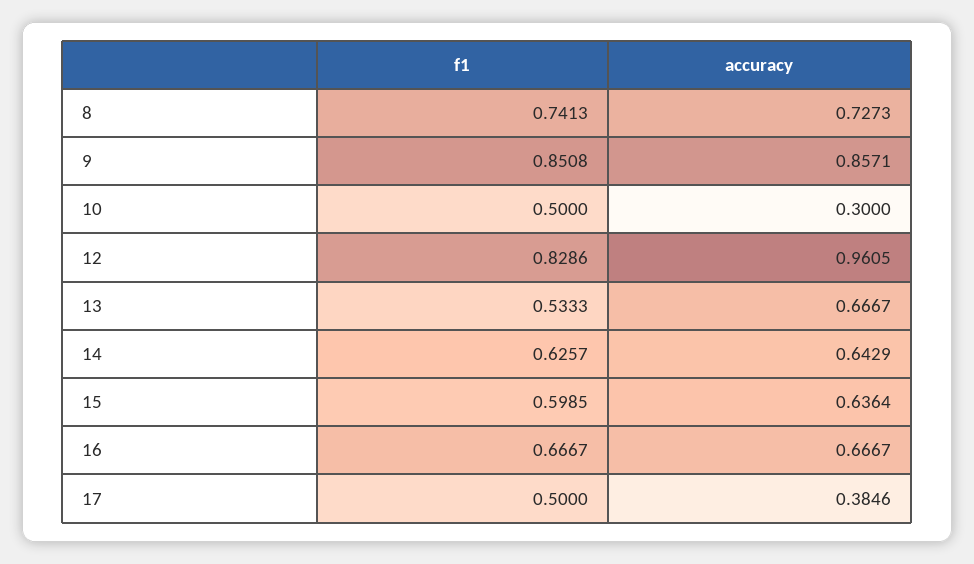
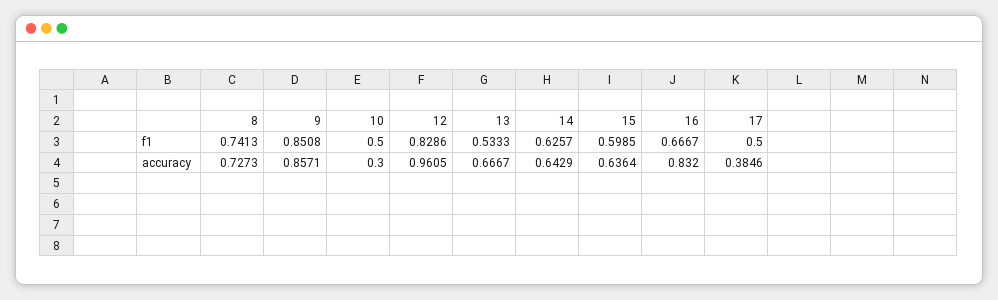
accuracy, 16: 0.6667 -> 0.832

